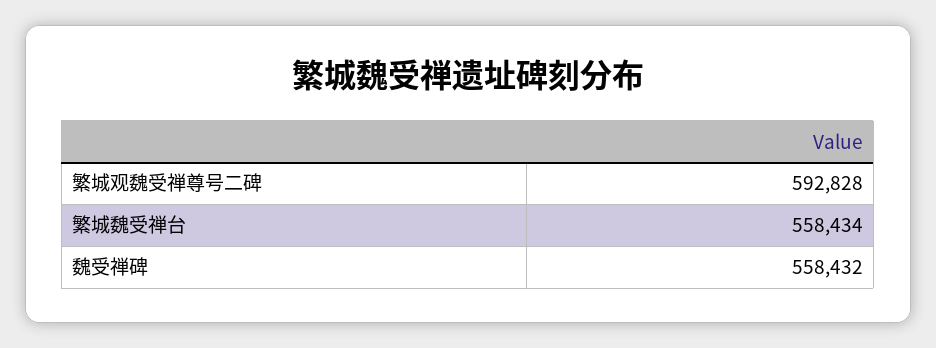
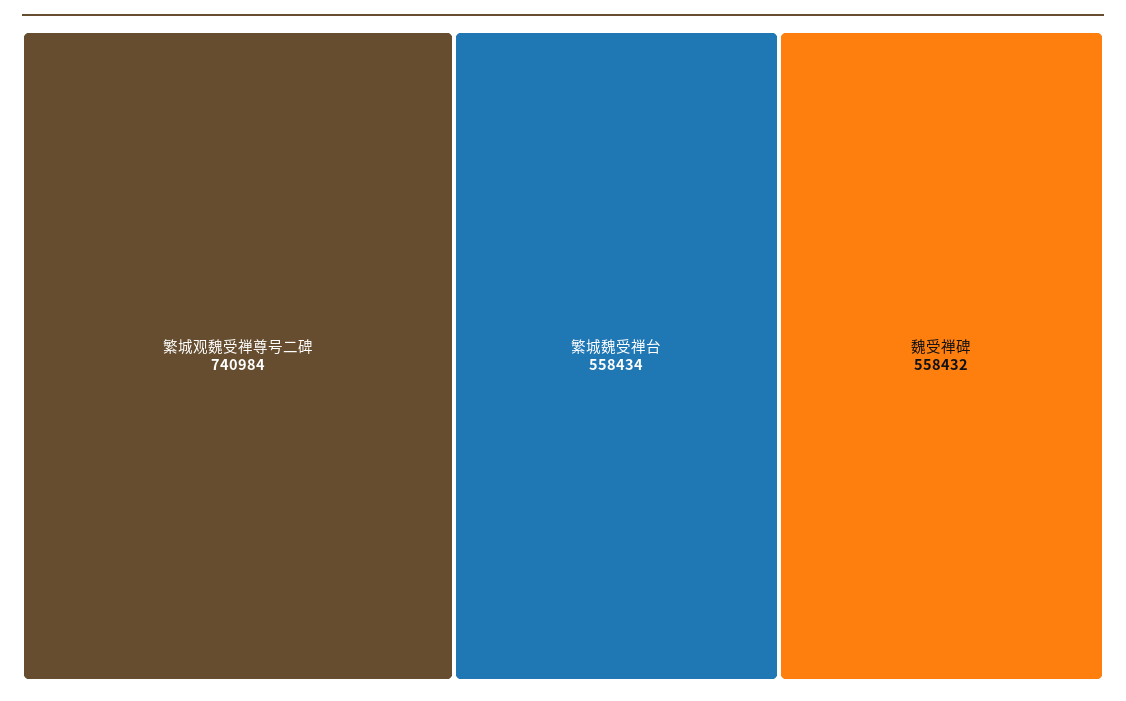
繁城观魏受禅尊号二碑: 592828 -> 740984

